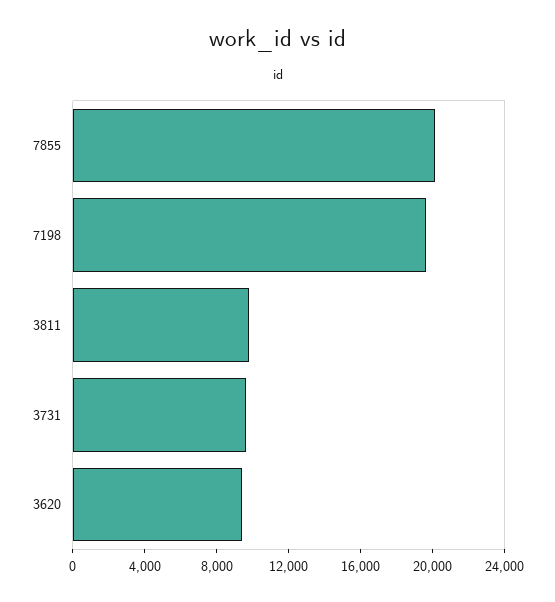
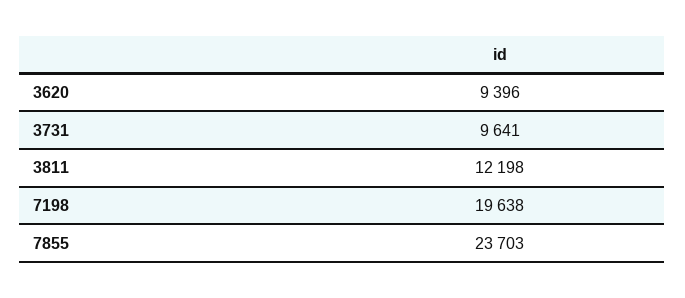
7855: 20000 -> 23703
3811: 10000 -> 12198

